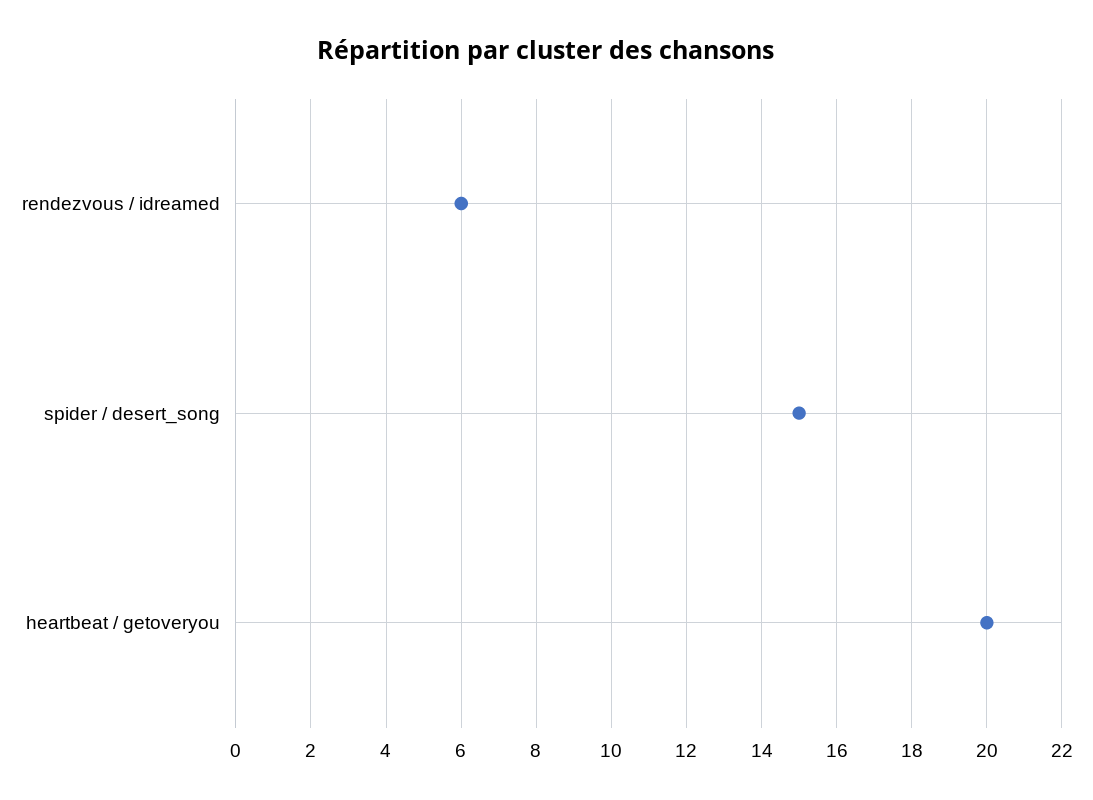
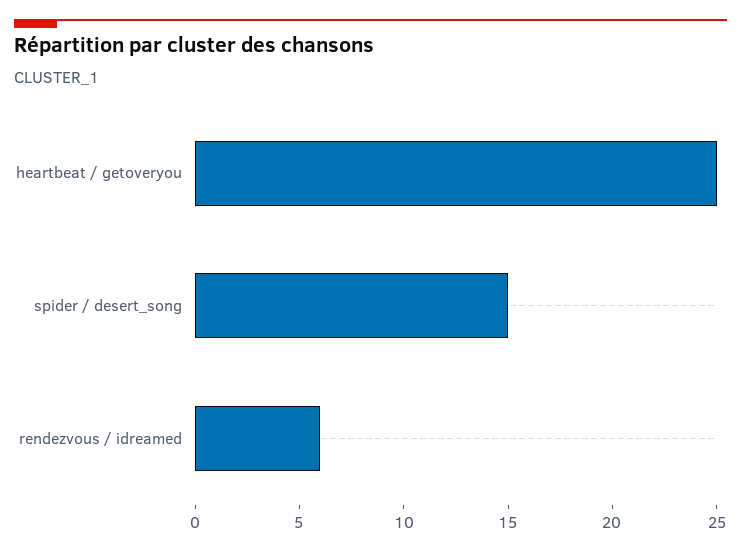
heartbeat / getoveryou: 20 -> 25

